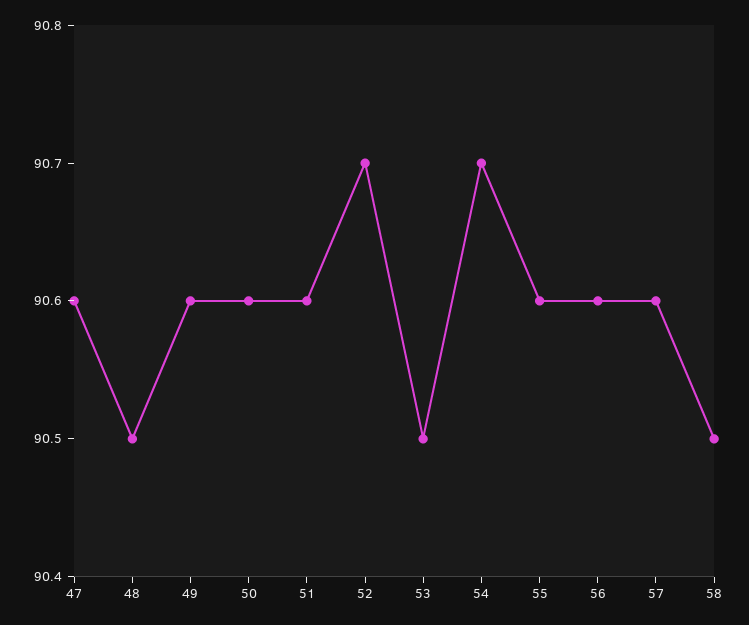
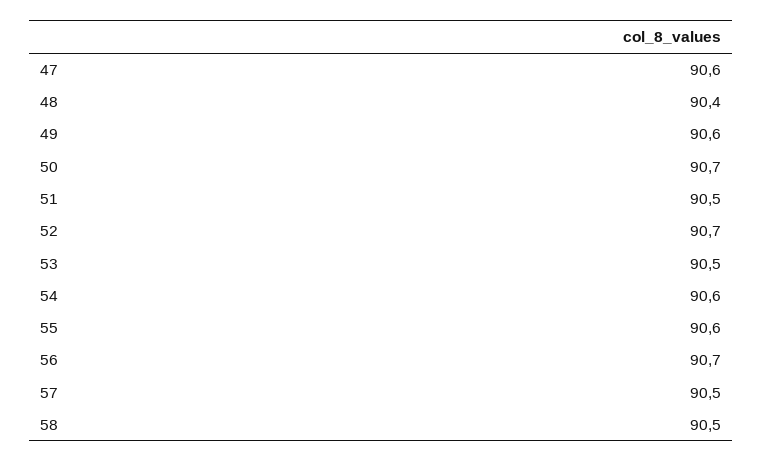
48: 90.5 -> 90.4
50: 90.6 -> 90.7
51: 90.6 -> 90.5
54: 90.7 -> 90.6
56: 90.6 -> 90.7
57: 90.6 -> 90.5

